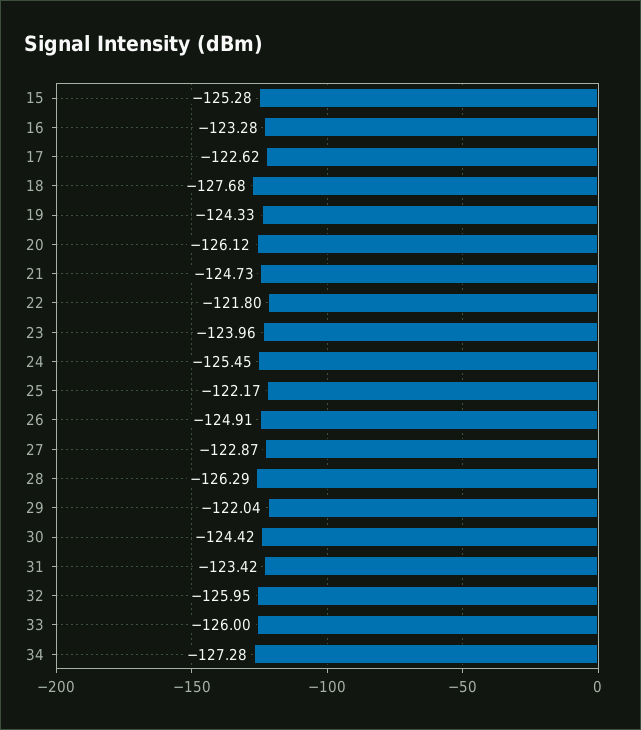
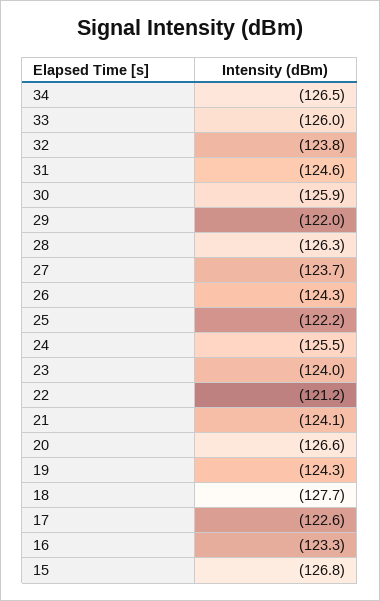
15: -125.28 -> -126.8
20: -126.12 -> -126.6
21: -124.73 -> -124.1
22: -121.8 -> -121.2
26: -124.91 -> -124.3
27: -122.87 -> -123.7
30: -124.42 -> -125.9
31: -123.42 -> -124.6
32: -125.95 -> -123.8
34: -127.28 -> -126.5

